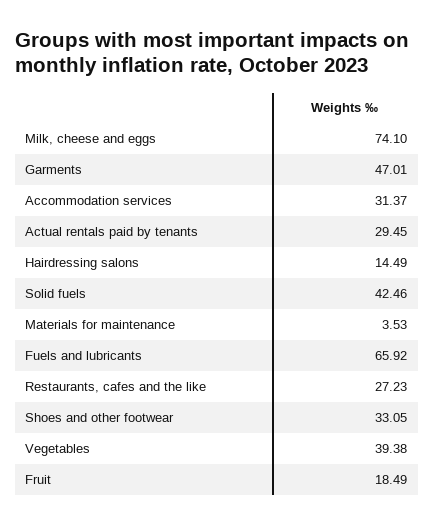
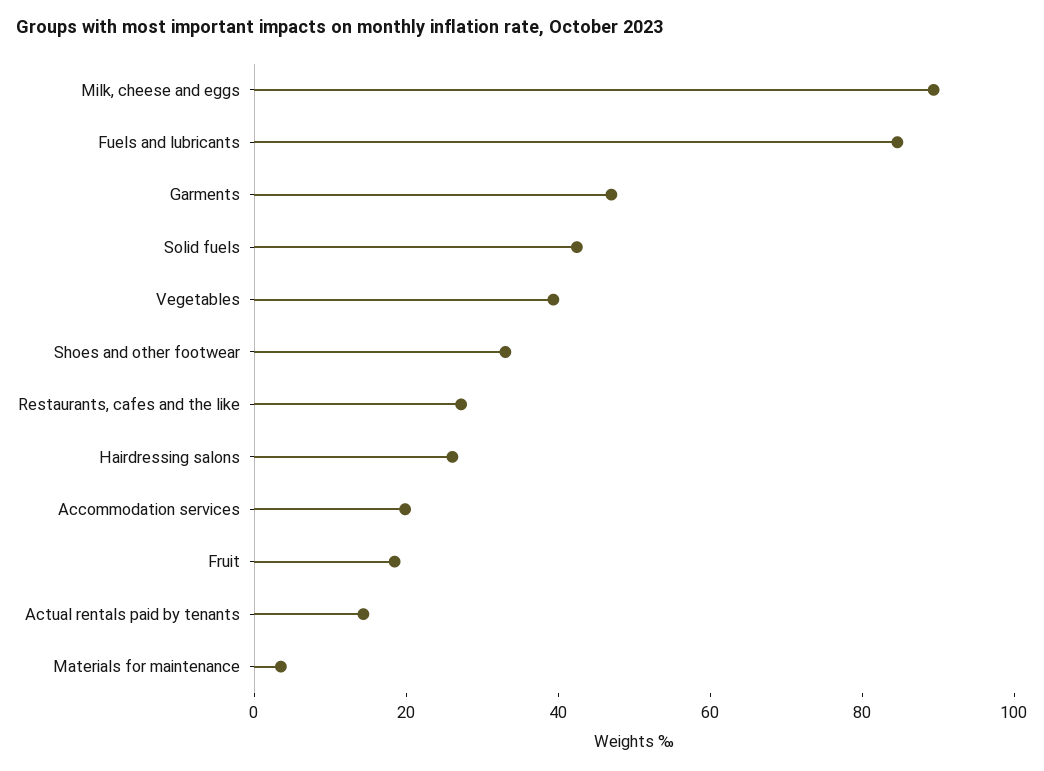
Milk, cheese and eggs: 74.1 -> 90
Accommodation services: 31.37 -> 20
Actual rentals paid by tenants: 29.45 -> 15
Hairdressing salons: 14.49 -> 25
Fuels and lubricants: 65.92 -> 85

